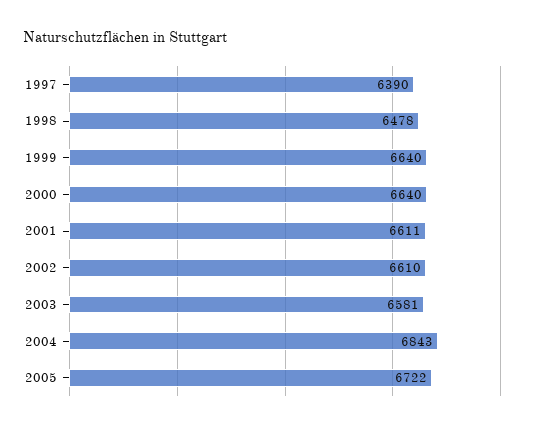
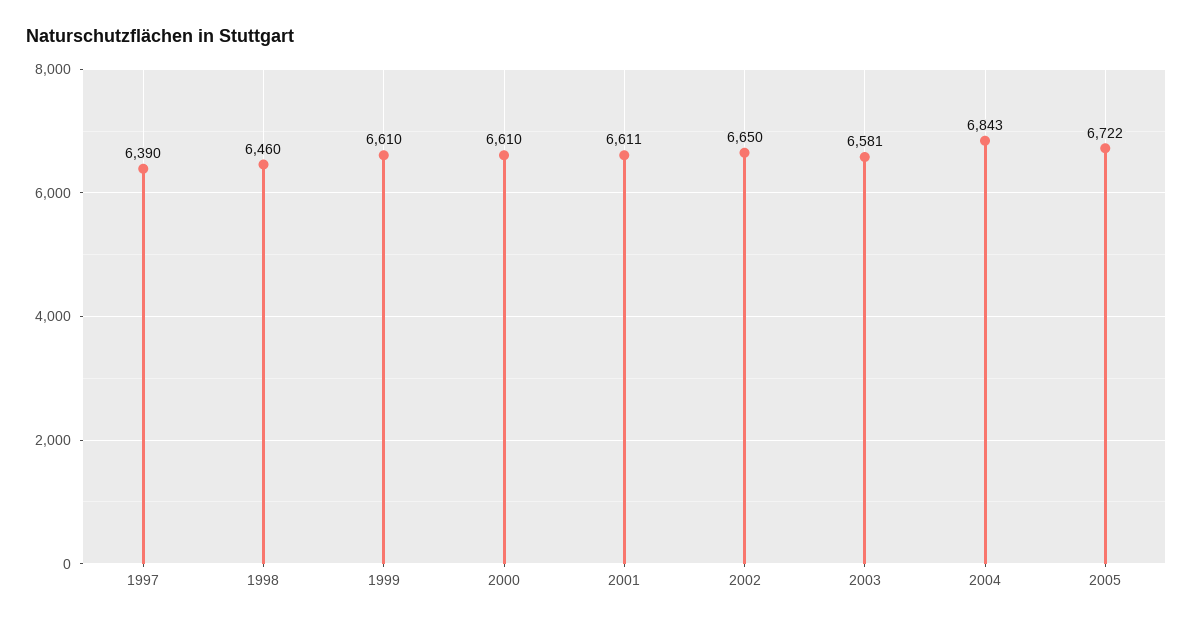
1998: 6478 -> 6460
1999: 6640 -> 6610
2000: 6640 -> 6610
2002: 6610 -> 6650

